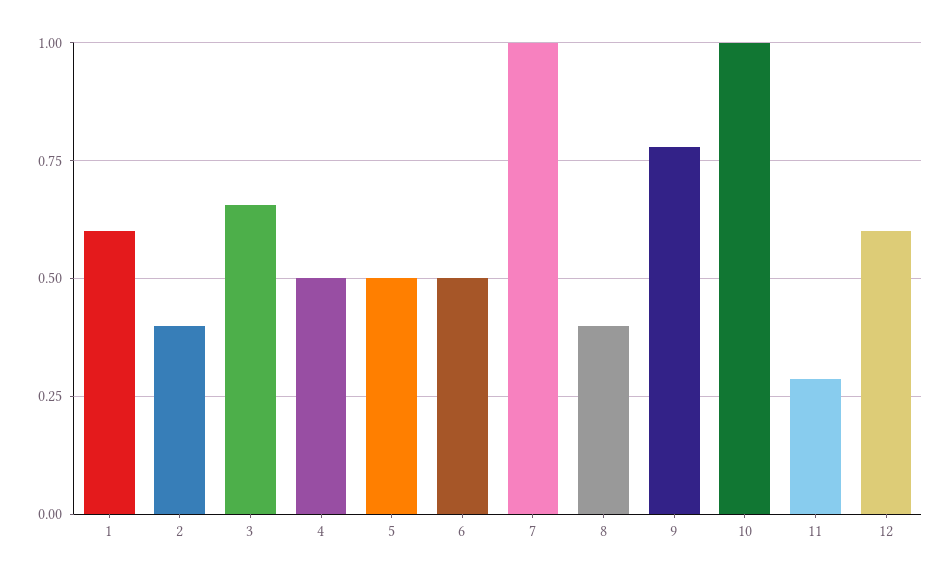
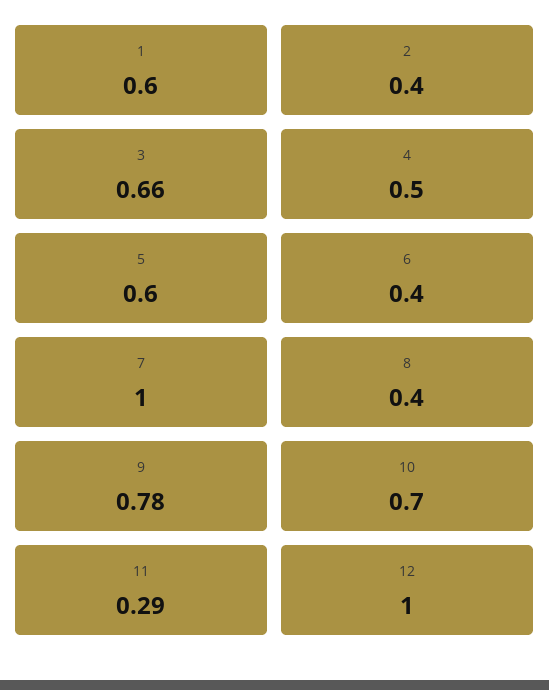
5: 0.5 -> 0.6
6: 0.5 -> 0.4
10: 1 -> 0.7
12: 0.6 -> 1

